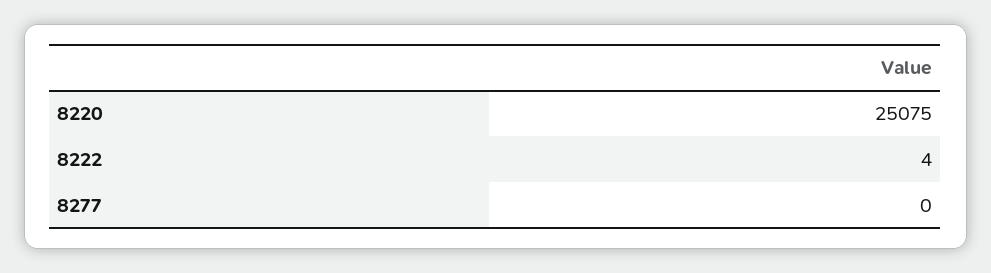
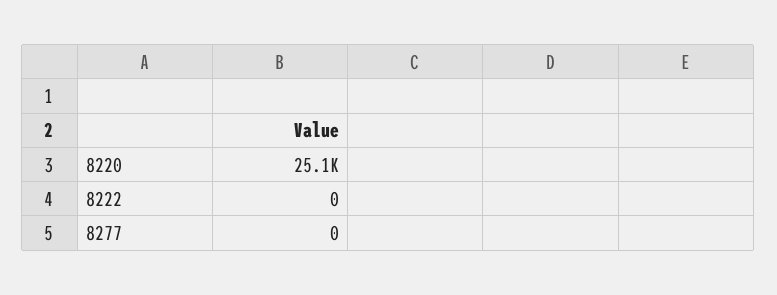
8222: 4 -> 0

